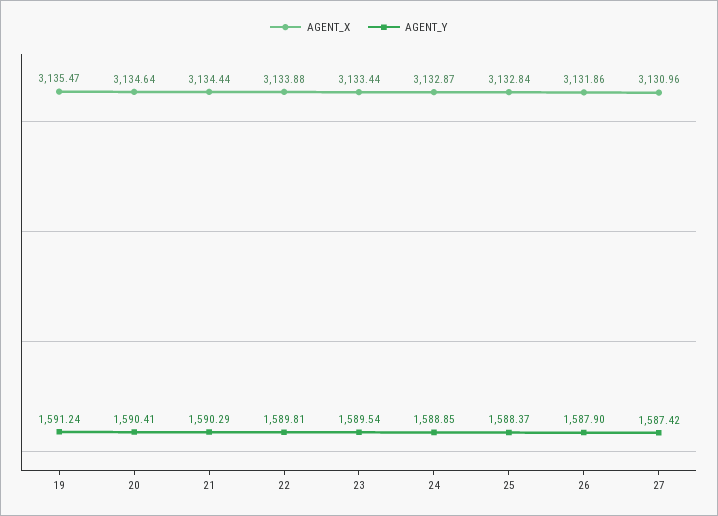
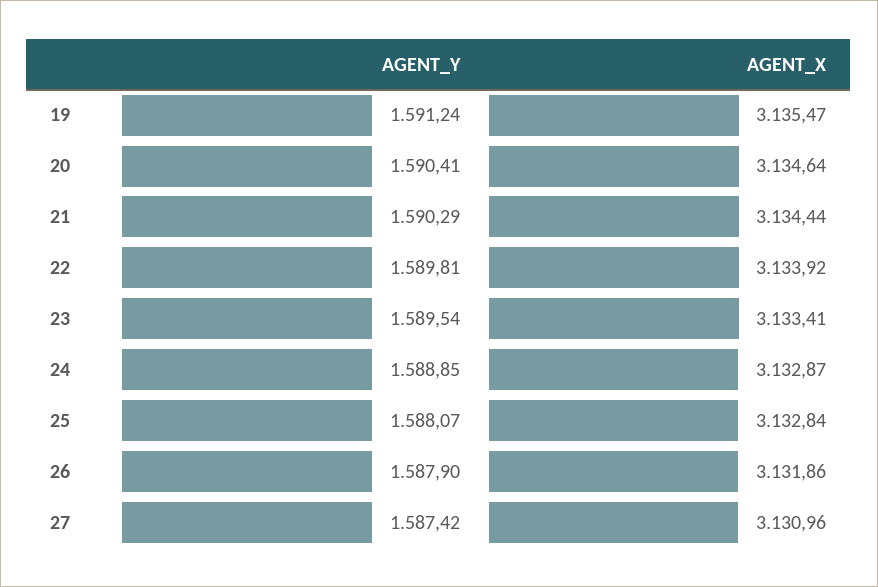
AGENT_X, 22: 3133.88 -> 3133.92
AGENT_X, 23: 3133.44 -> 3133.41
AGENT_Y, 25: 1588.37 -> 1588.07

